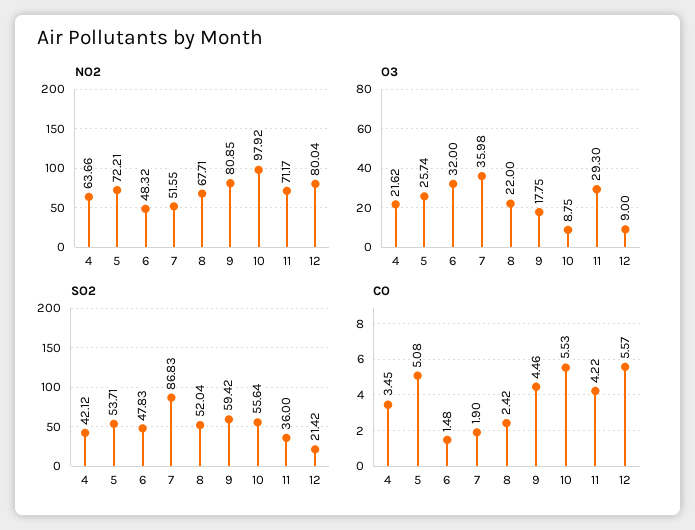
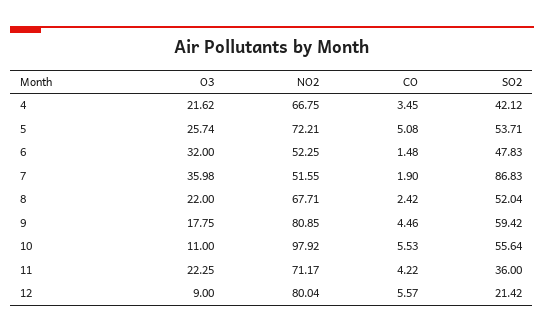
NO2, 4: 63.66 -> 66.75
NO2, 6: 48.32 -> 52.25
O3, 10: 8.75 -> 11
O3, 11: 29.3 -> 22.25

